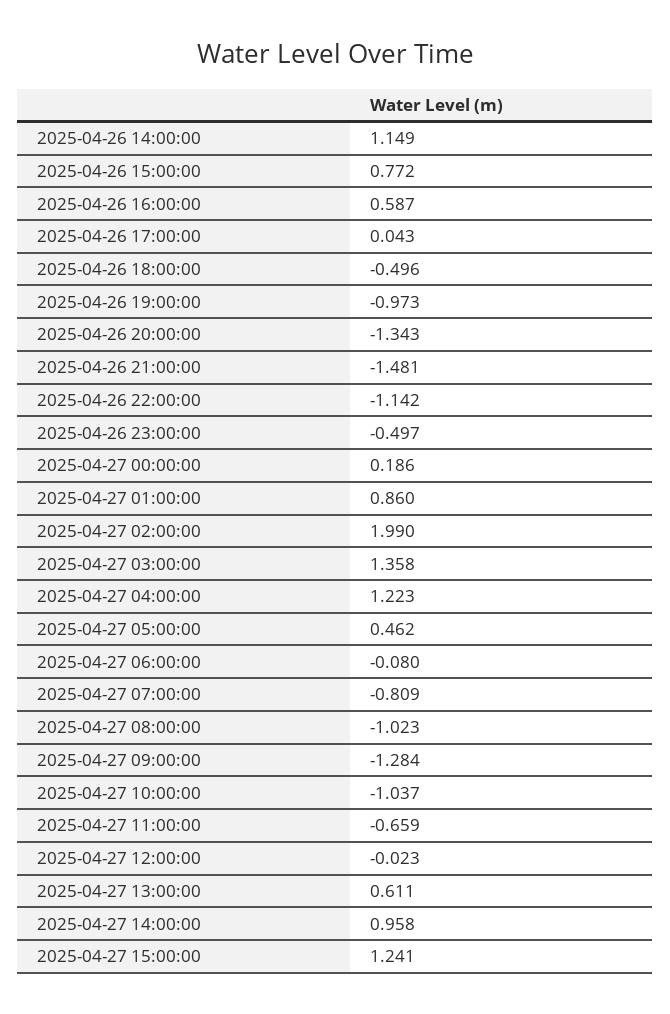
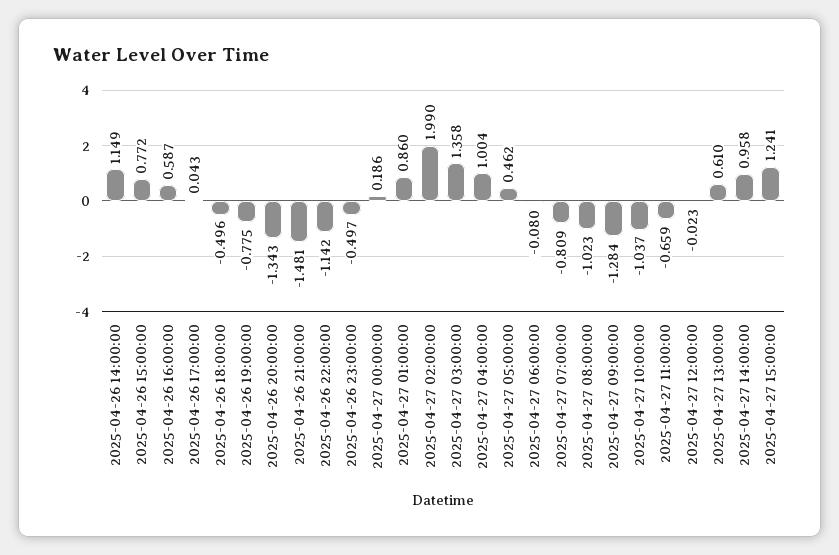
2025-04-26 19:00:00: -0.973 -> -0.775
2025-04-27 04:00:00: 1.223 -> 1.004
2025-04-27 13:00:00: 0.611 -> 0.61

